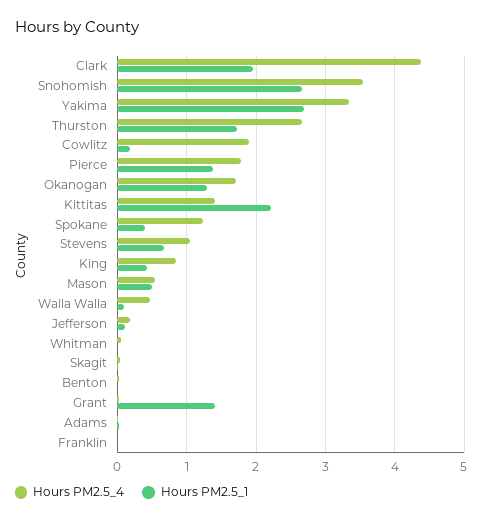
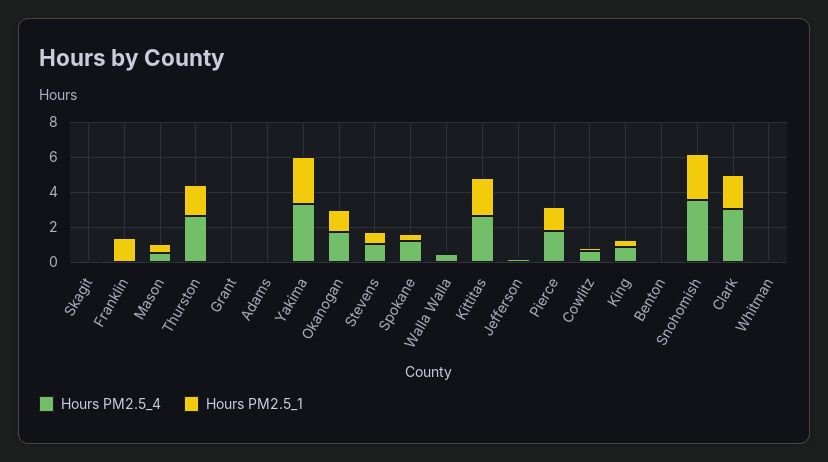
Hours PM2.5_4, Clark: 4.4 -> 3
Hours PM2.5_4, Cowlitz: 1.9 -> 0.5
Hours PM2.5_4, Kittitas: 1.4 -> 2.5
Hours PM2.5_1, Grant: 1.4 -> 0
Hours PM2.5_1, Franklin: 0 -> 1.5

